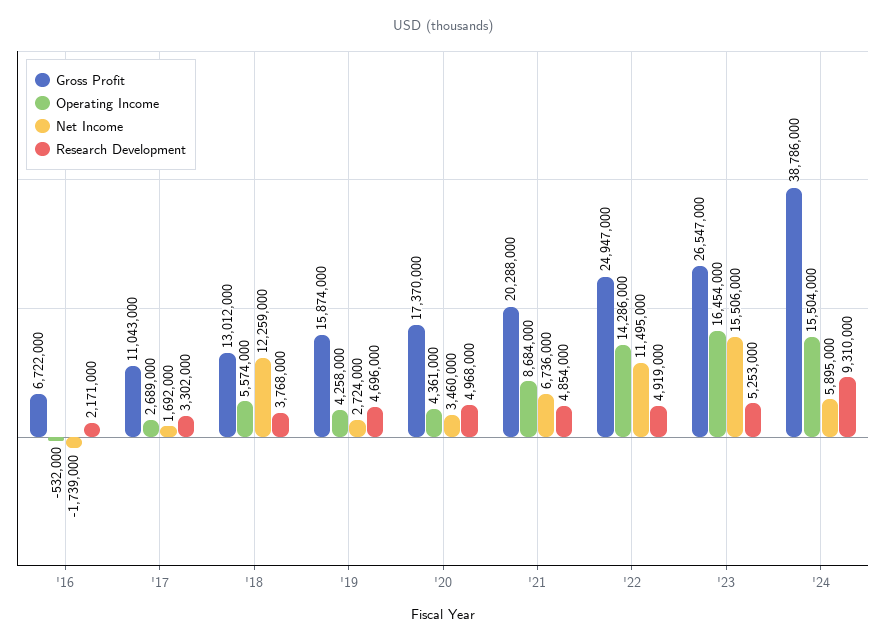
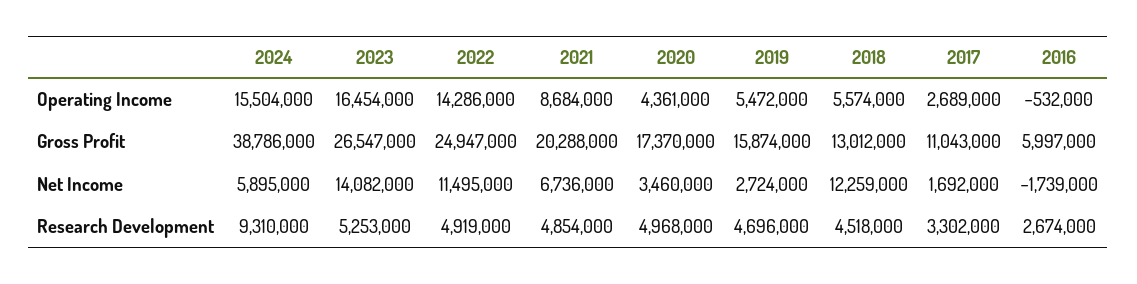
Gross Profit, '16: 6722000 -> 5997000
Research Development, '16: 2171000 -> 2674000
Research Development, '18: 3768000 -> 4518000
Operating Income, '19: 4258000 -> 5472000
Net Income, '23: 15506000 -> 14082000

